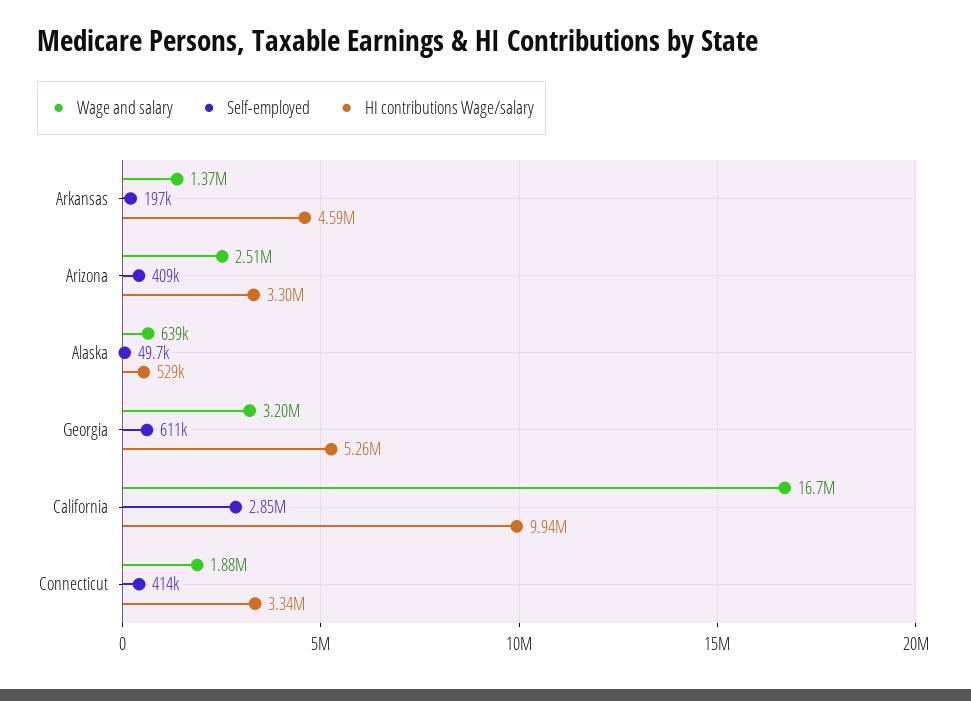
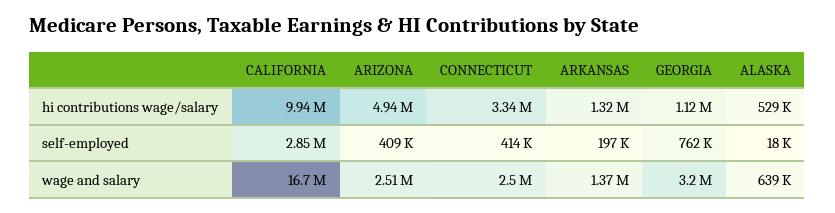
HI contributions Wage/salary, Arkansas: 4590000 -> 1320000
HI contributions Wage/salary, Arizona: 3300000 -> 4940000
Self-employed, Alaska: 49700 -> 18000
Self-employed, Georgia: 611000 -> 762000
HI contributions Wage/salary, Georgia: 5260000 -> 1120000
Wage and salary, Connecticut: 1880000 -> 2500000

